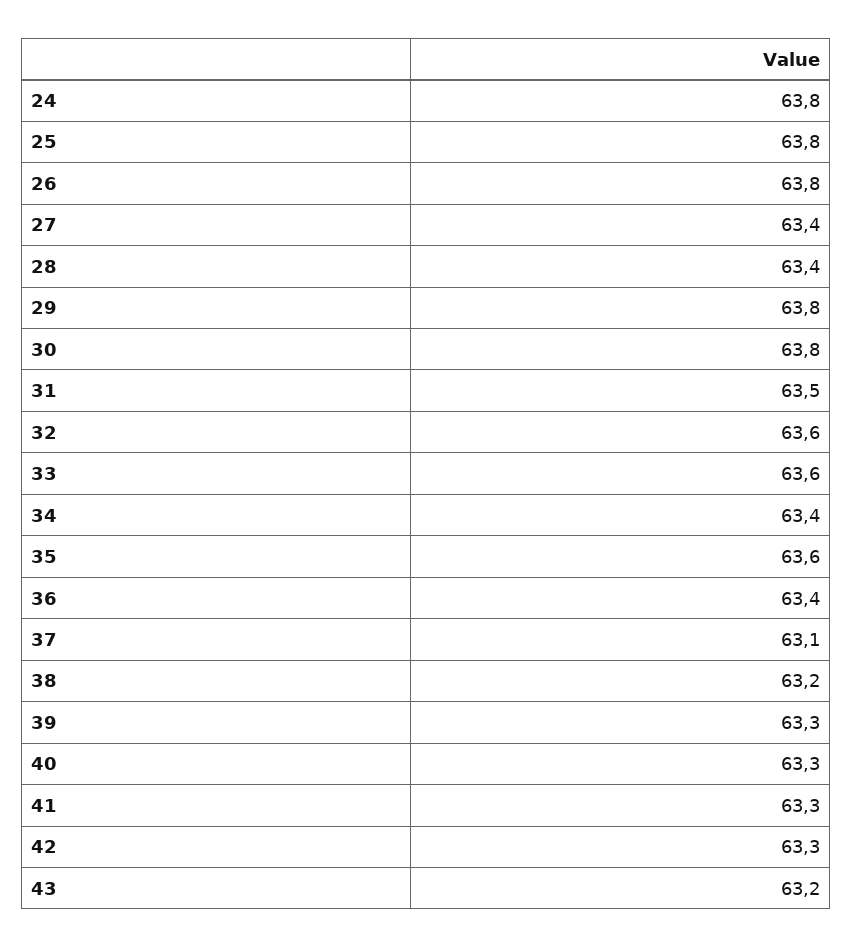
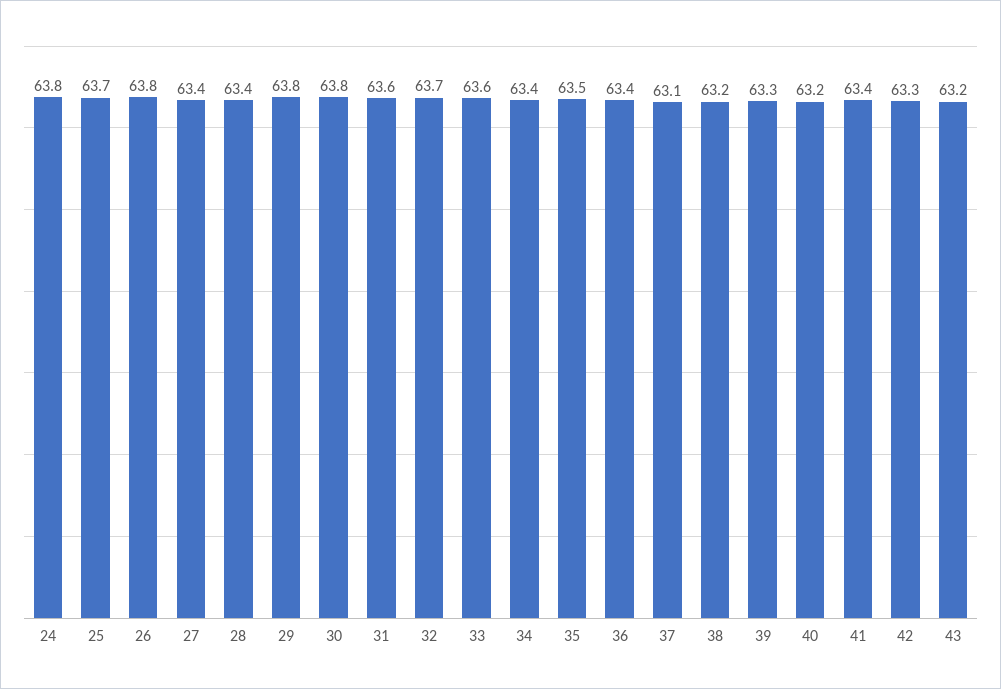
25: 63.8 -> 63.7
31: 63.5 -> 63.6
32: 63.6 -> 63.7
35: 63.6 -> 63.5
40: 63.3 -> 63.2
41: 63.3 -> 63.4

